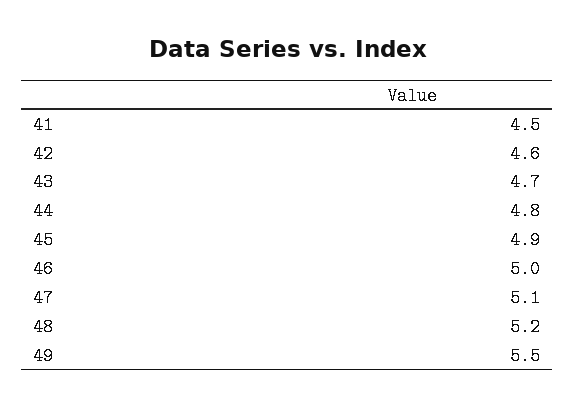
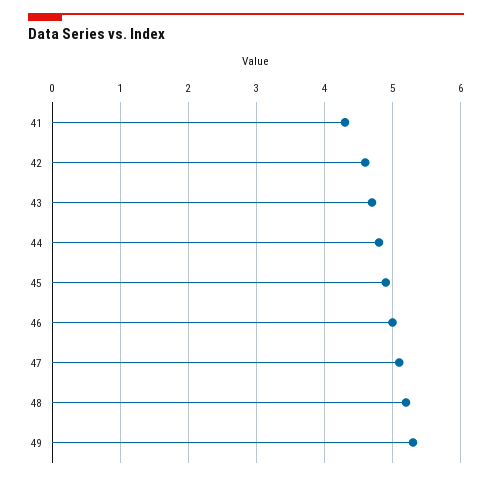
41: 4.5 -> 4.3
49: 5.5 -> 5.3

